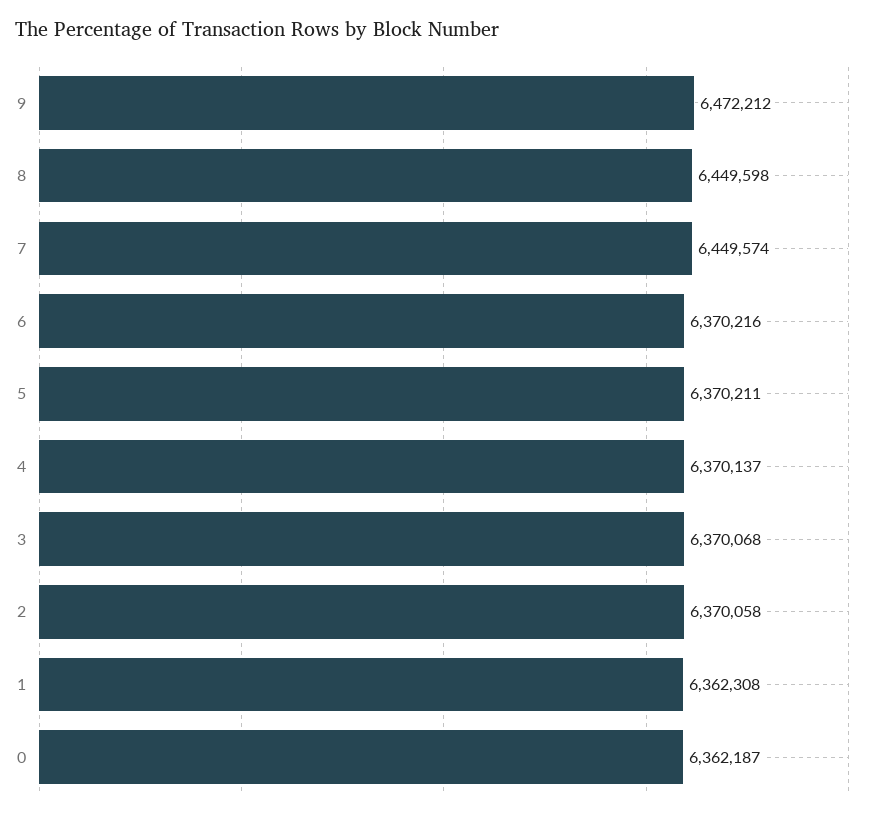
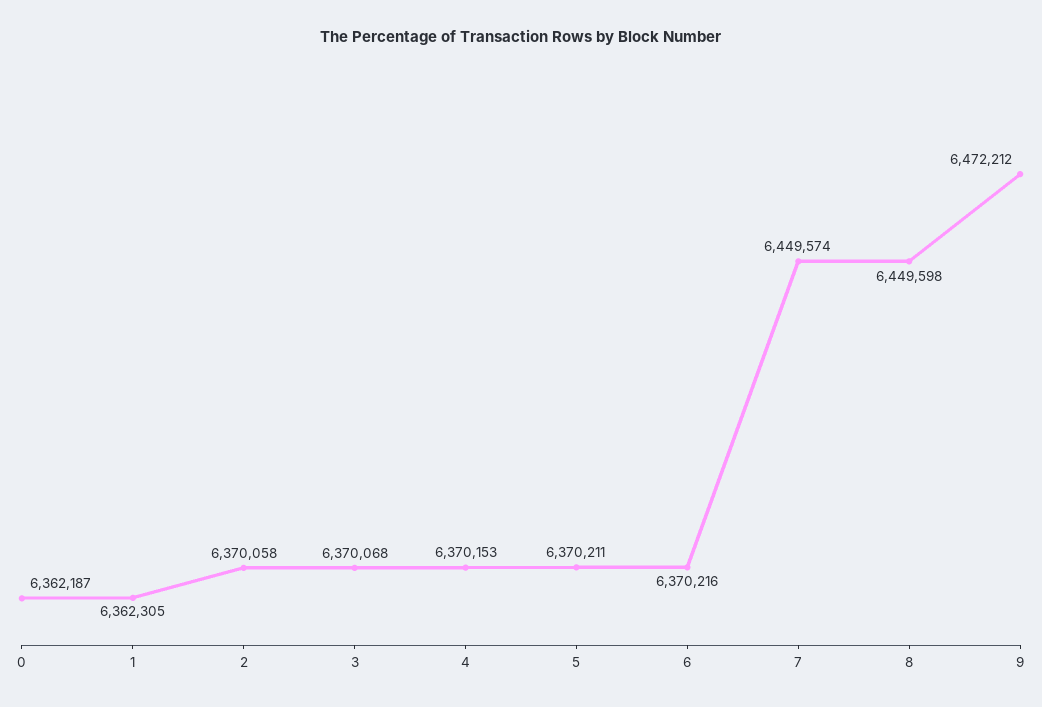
4: 6370137 -> 6370153
1: 6362308 -> 6362305

